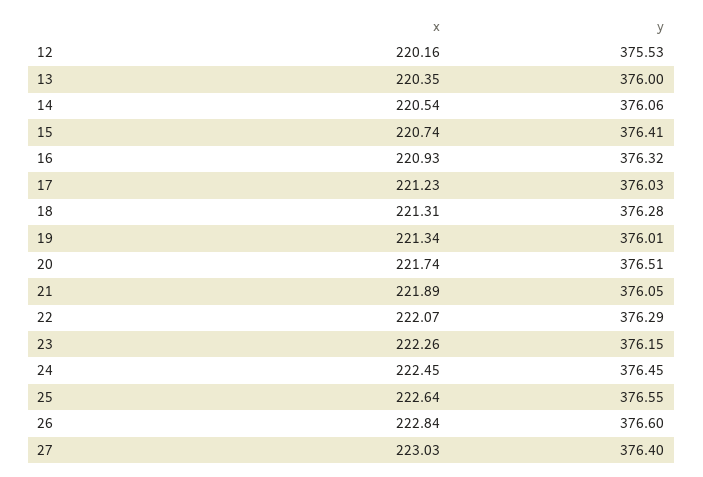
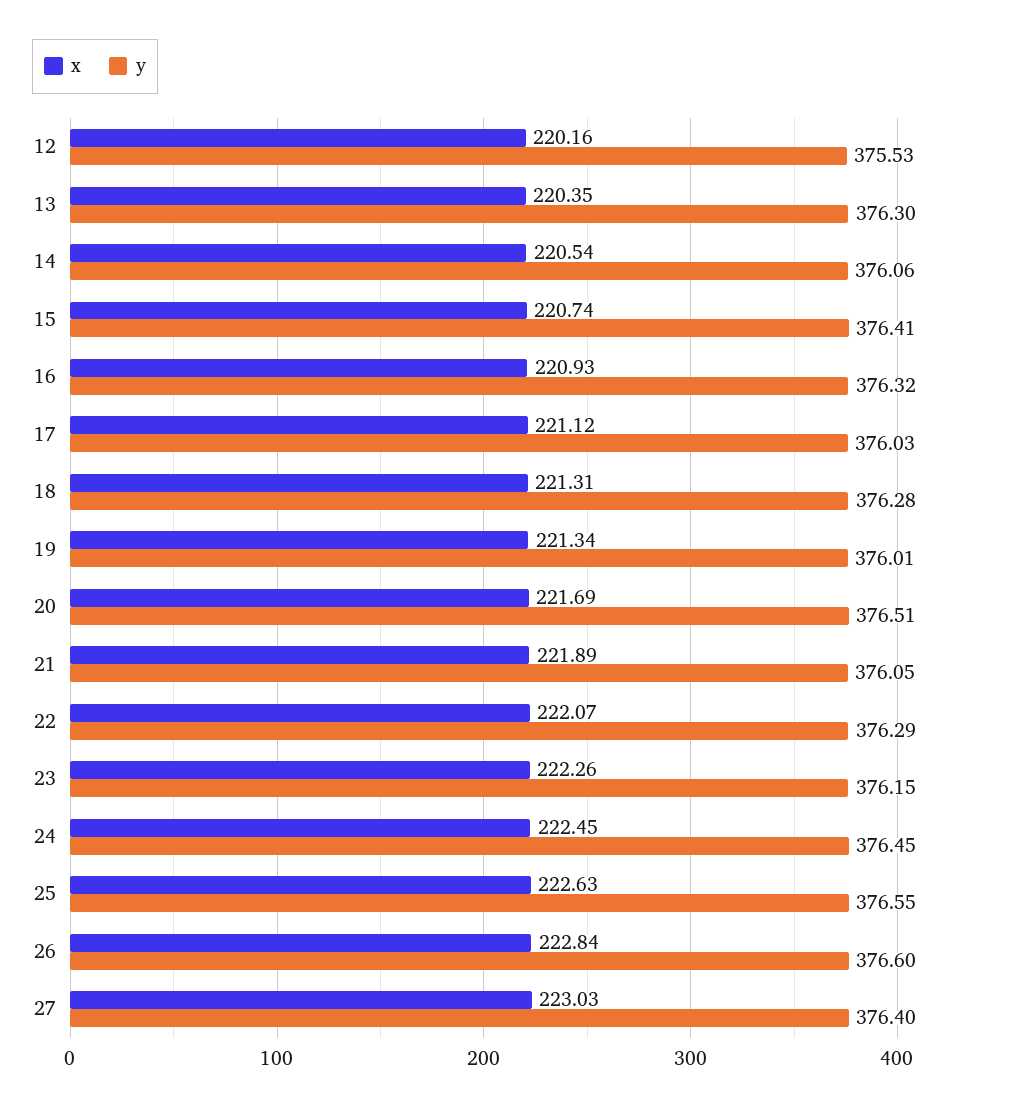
y, 13: 376 -> 376.3
x, 17: 221.23 -> 221.12
x, 20: 221.74 -> 221.69
x, 25: 222.64 -> 222.63

